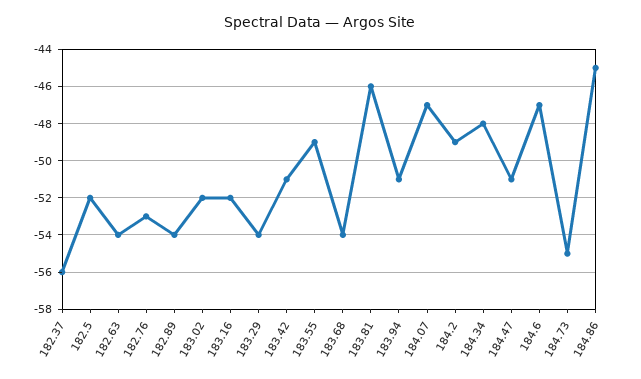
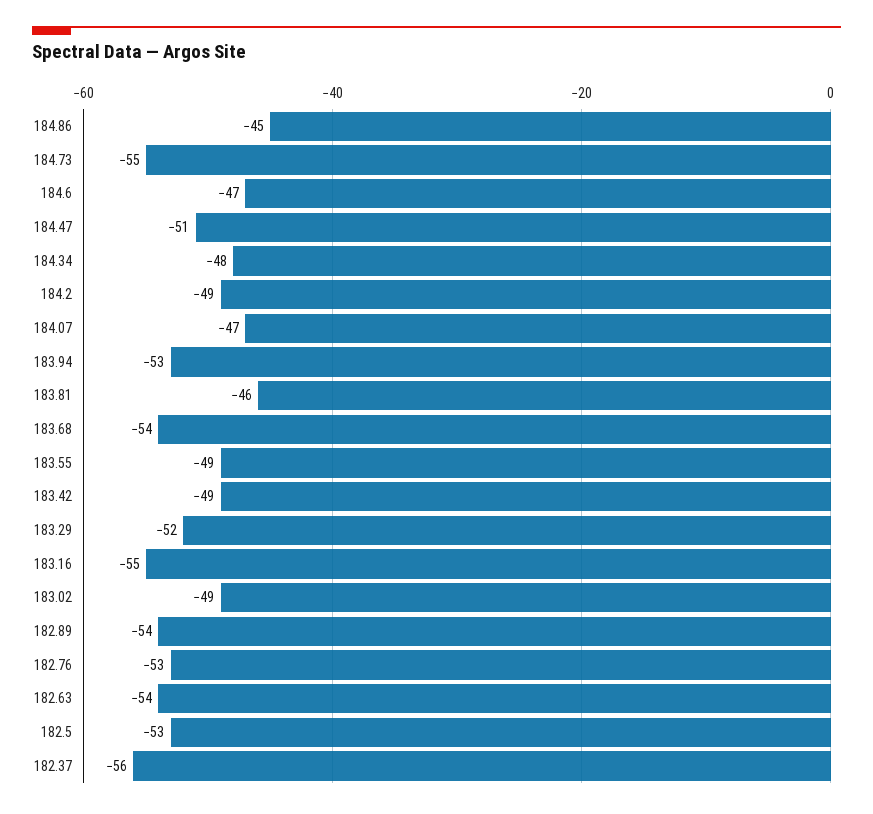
182.5: -52 -> -53
183.02: -52 -> -49
183.16: -52 -> -55
183.29: -54 -> -52
183.42: -51 -> -49
183.94: -51 -> -53

